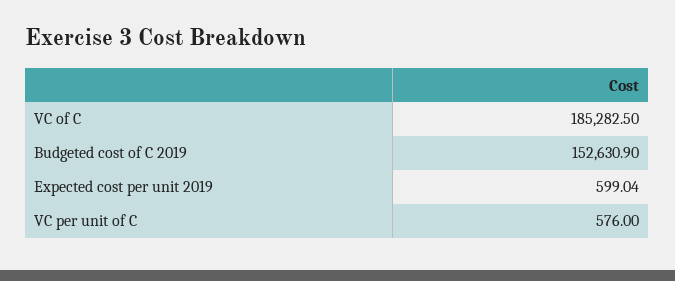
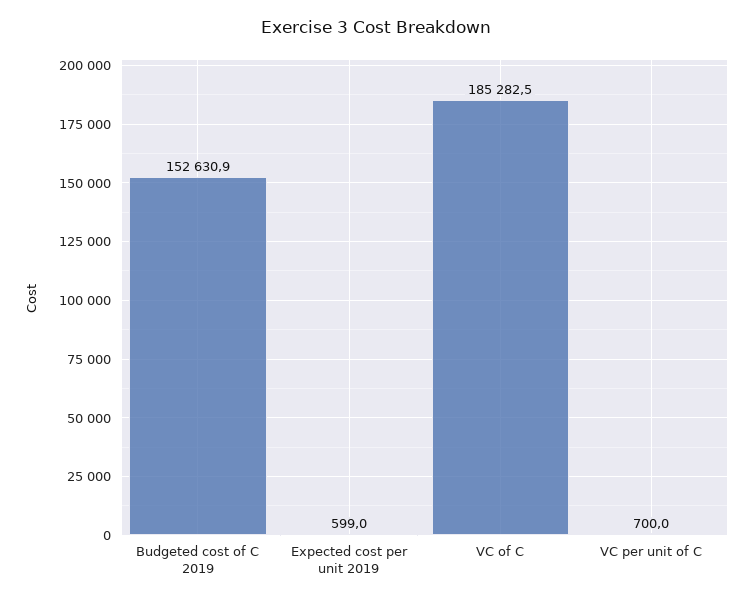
VC per unit of C: 576 -> 700

